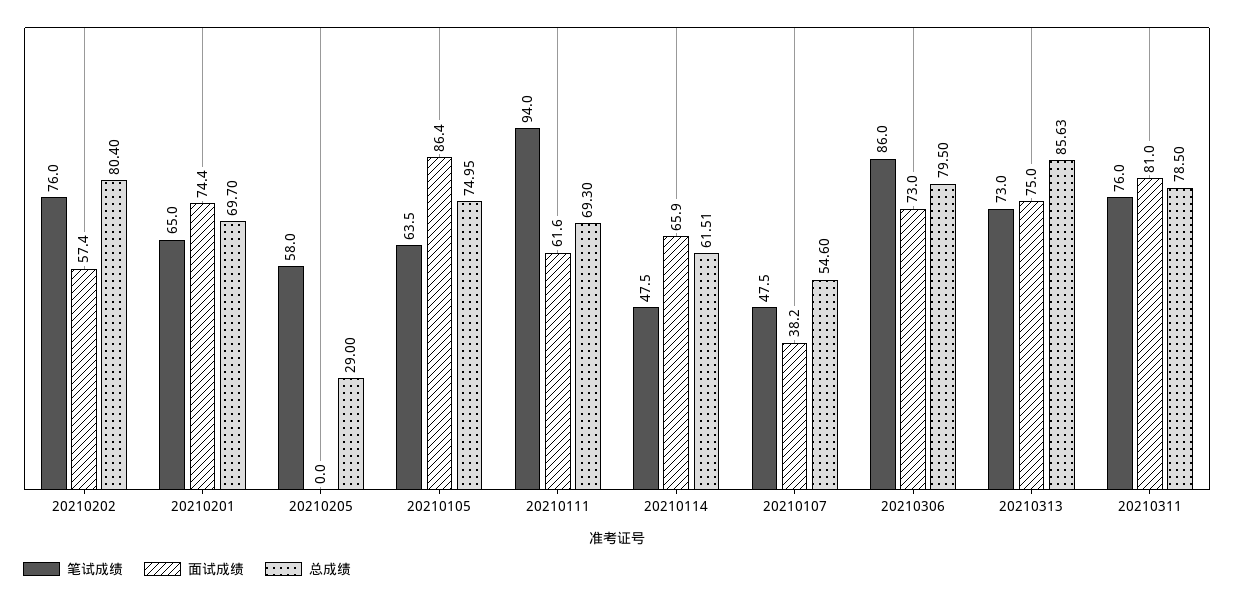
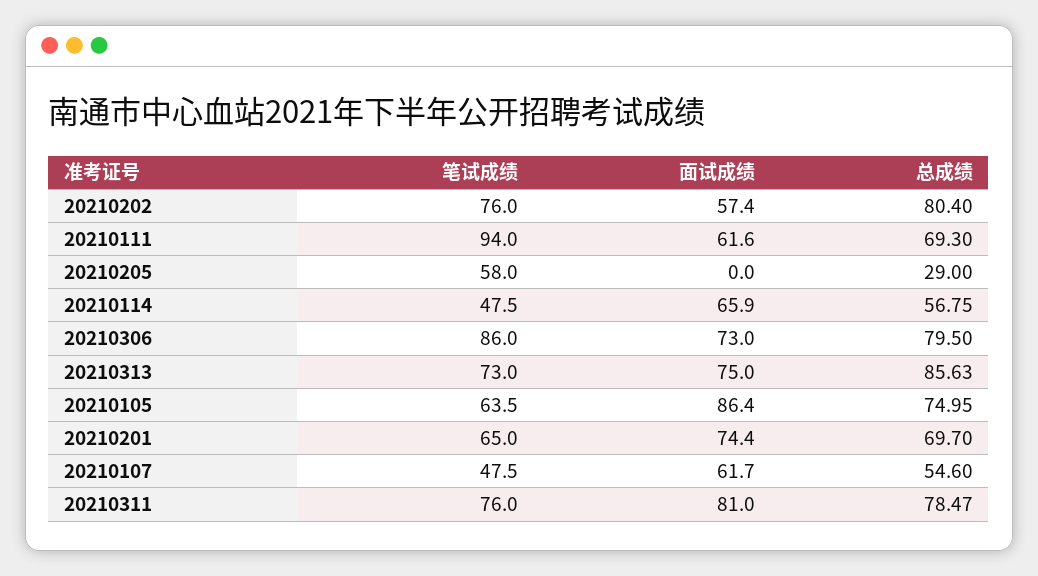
总成绩, 20210114: 61.51 -> 56.75
面试成绩, 20210107: 38.2 -> 61.7
总成绩, 20210311: 78.5 -> 78.47

